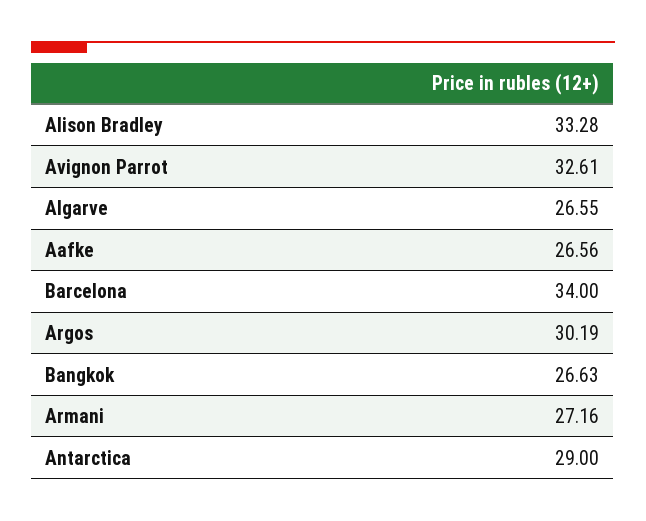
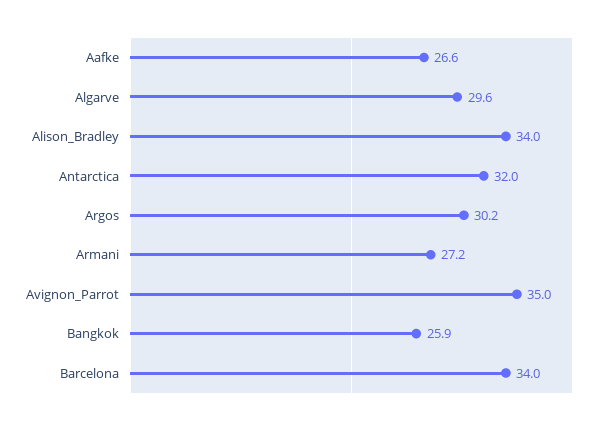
Alison Bradley: 33.28 -> 34
Avignon Parrot: 32.61 -> 35
Algarve: 26.55 -> 29.6
Bangkok: 26.63 -> 25.9
Antarctica: 29 -> 32

